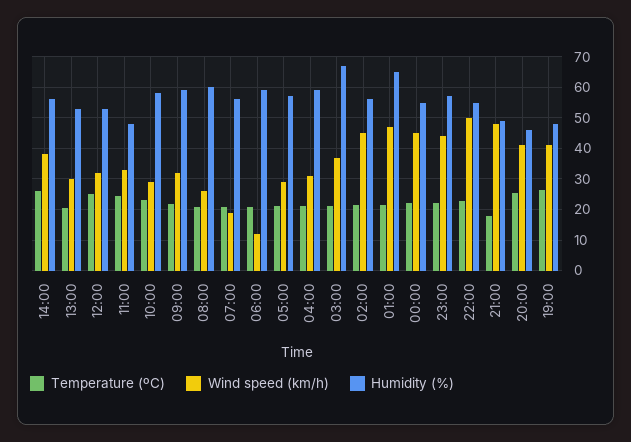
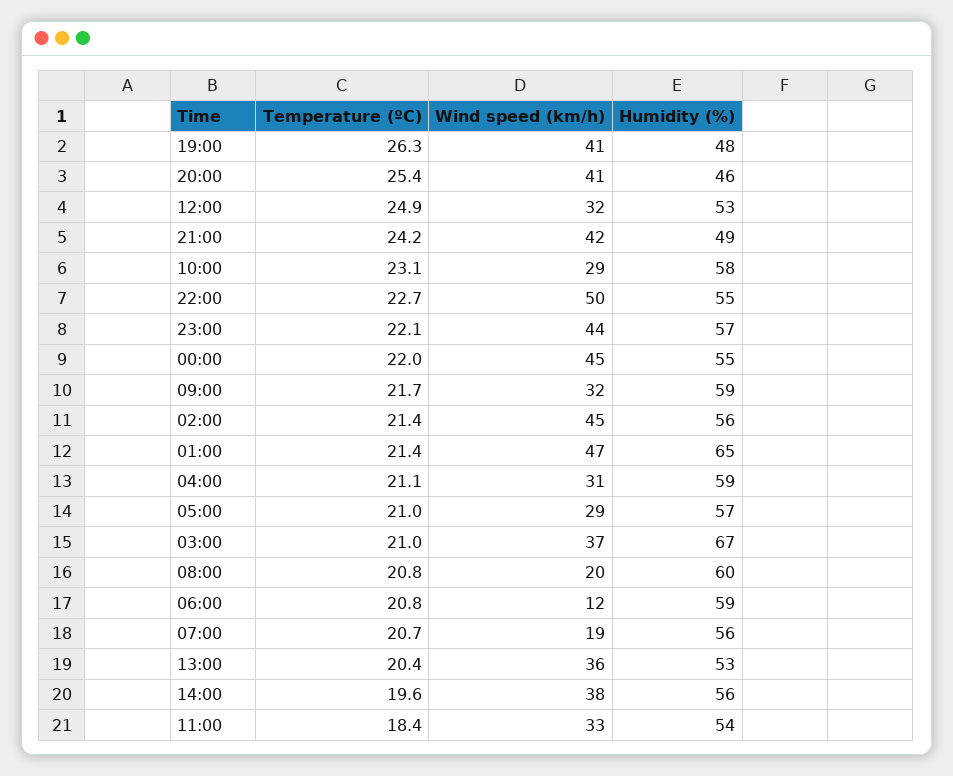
Temperature (ºC), 14:00: 26 -> 19.6
Wind speed (km/h), 13:00: 30 -> 36
Temperature (ºC), 11:00: 24 -> 18.4
Humidity (%), 11:00: 48 -> 54
Wind speed (km/h), 08:00: 26 -> 20
Temperature (ºC), 21:00: 18 -> 24.2
Wind speed (km/h), 21:00: 48 -> 42

